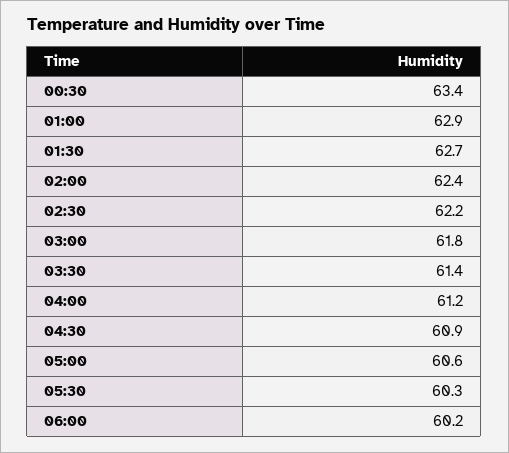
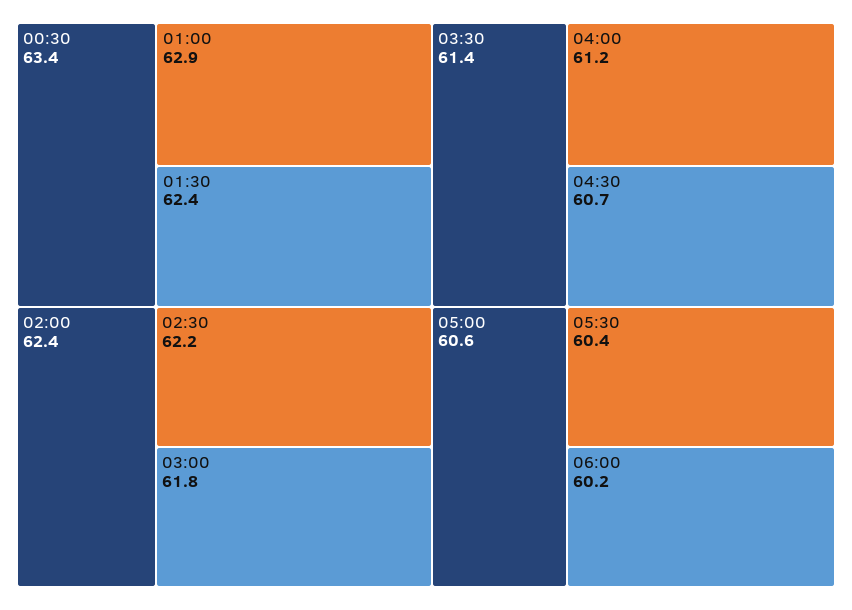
01:30: 62.7 -> 62.4
04:30: 60.9 -> 60.7
05:30: 60.3 -> 60.4

